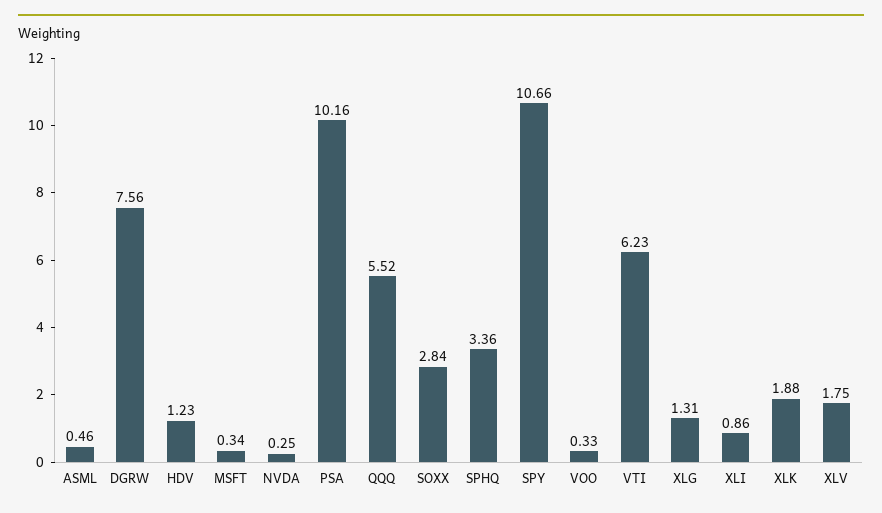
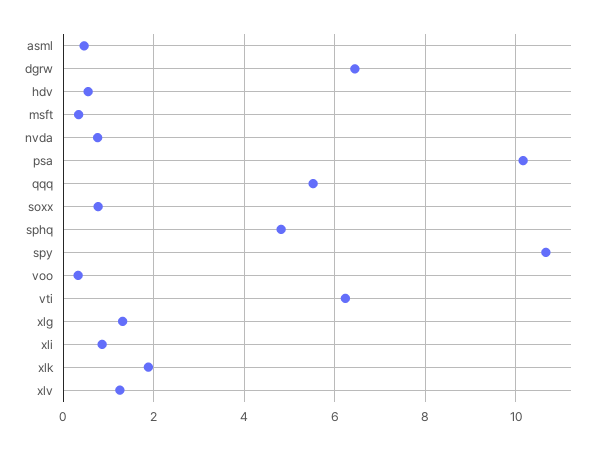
DGRW: 7.56 -> 6.4
HDV: 1.23 -> 0.6
NVDA: 0.25 -> 0.8
SOXX: 2.84 -> 0.8
SPHQ: 3.36 -> 4.8
XLV: 1.75 -> 1.2

